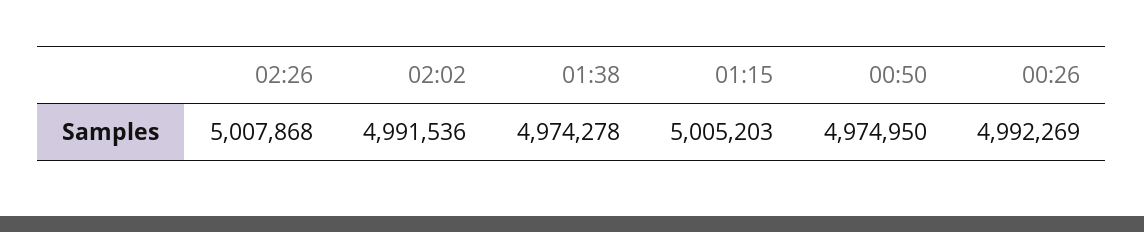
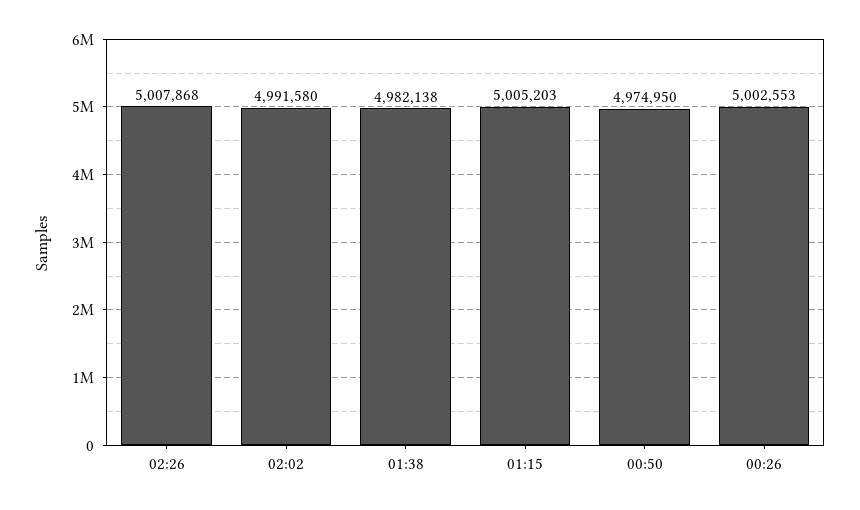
02:02: 4991536 -> 4991580
01:38: 4974278 -> 4982138
00:26: 4992269 -> 5002553

